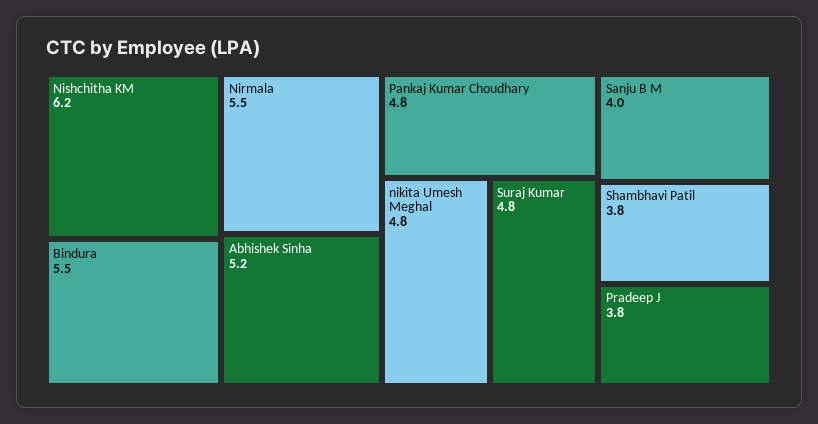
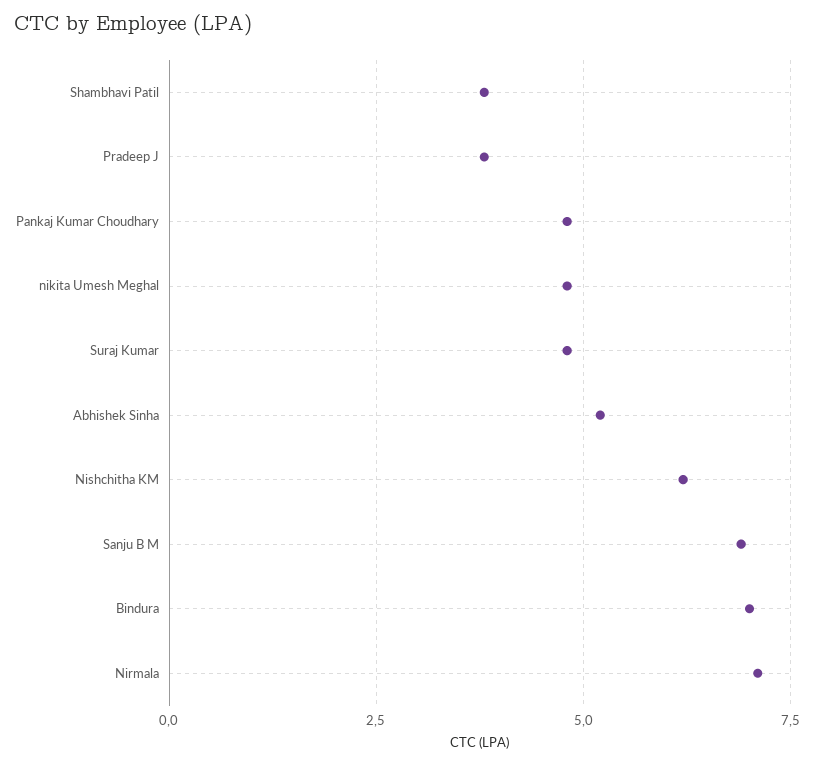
Bindura: 5.5 -> 7
Nirmala: 5.5 -> 7
Sanju B M: 4 -> 7

